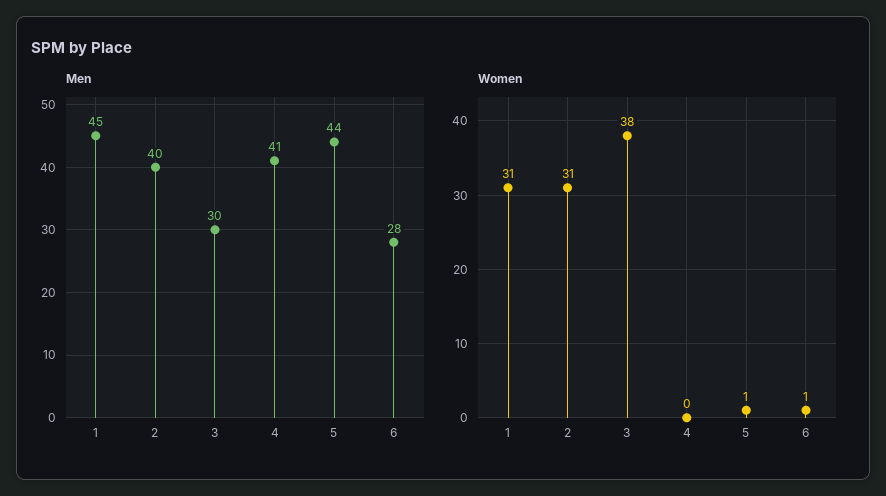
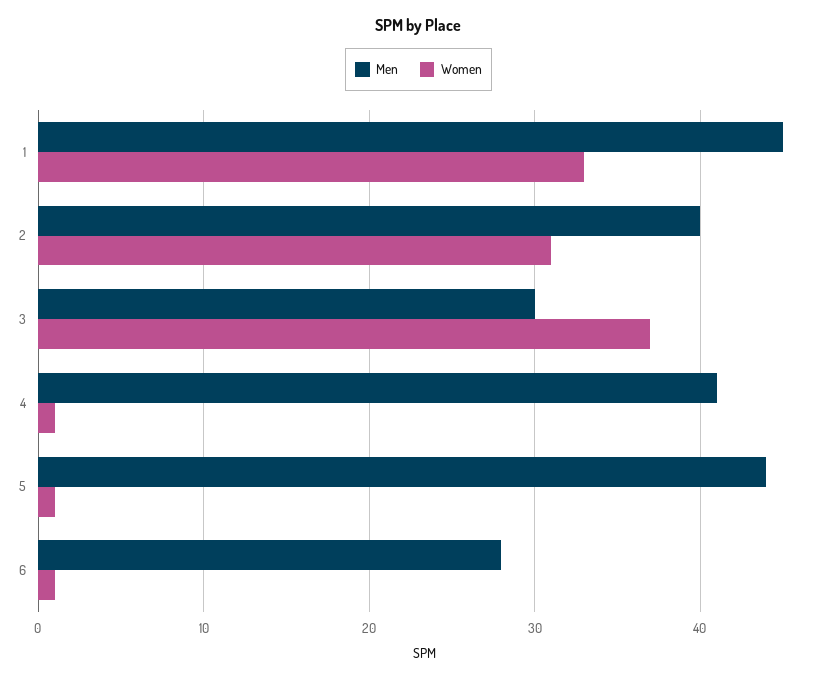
Women, 1: 31 -> 33
Women, 3: 38 -> 37
Women, 4: 0 -> 1

